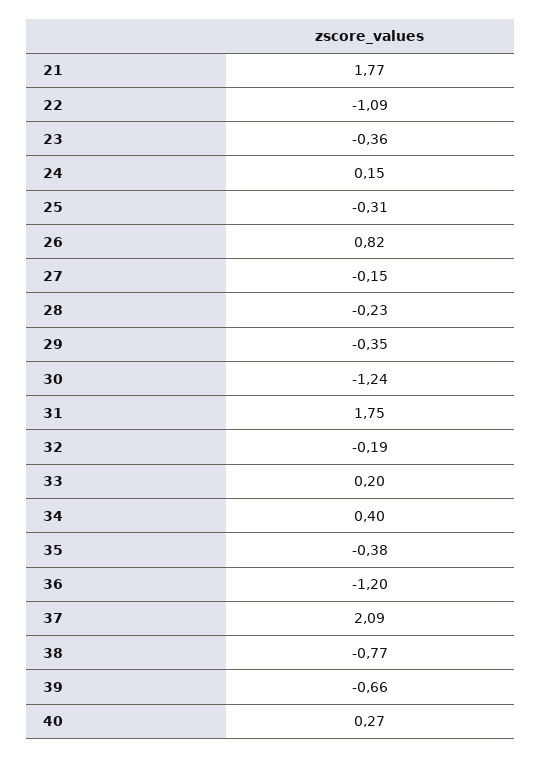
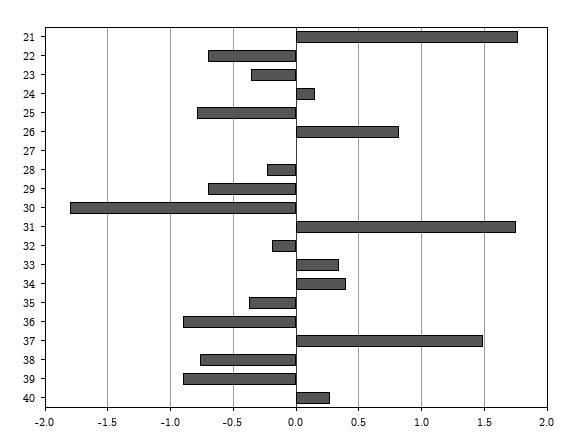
22: -1.09 -> -0.7
25: -0.31 -> -0.8
27: -0.15 -> 0
29: -0.35 -> -0.7
30: -1.24 -> -1.8
33: 0.2 -> 0.35
36: -1.2 -> -0.9
37: 2.09 -> 1.5
39: -0.66 -> -0.9

